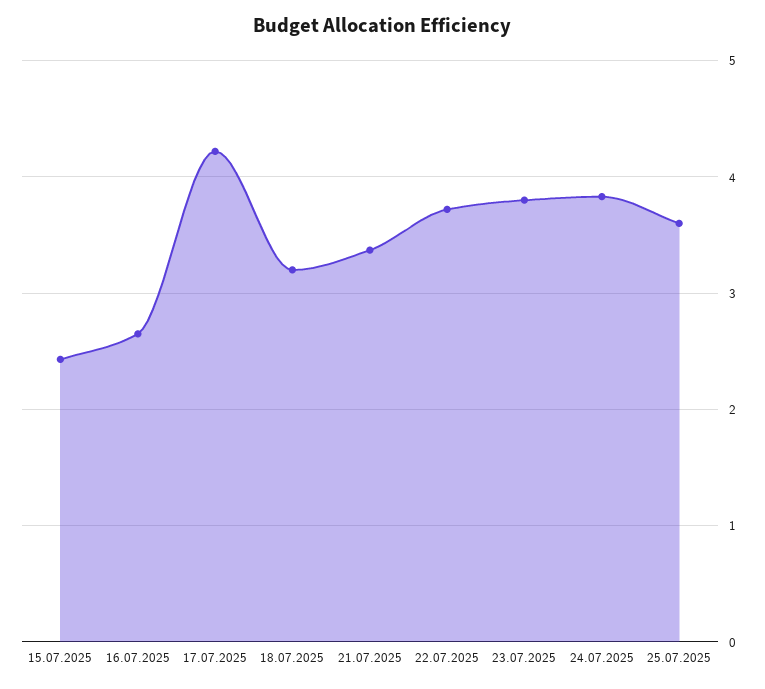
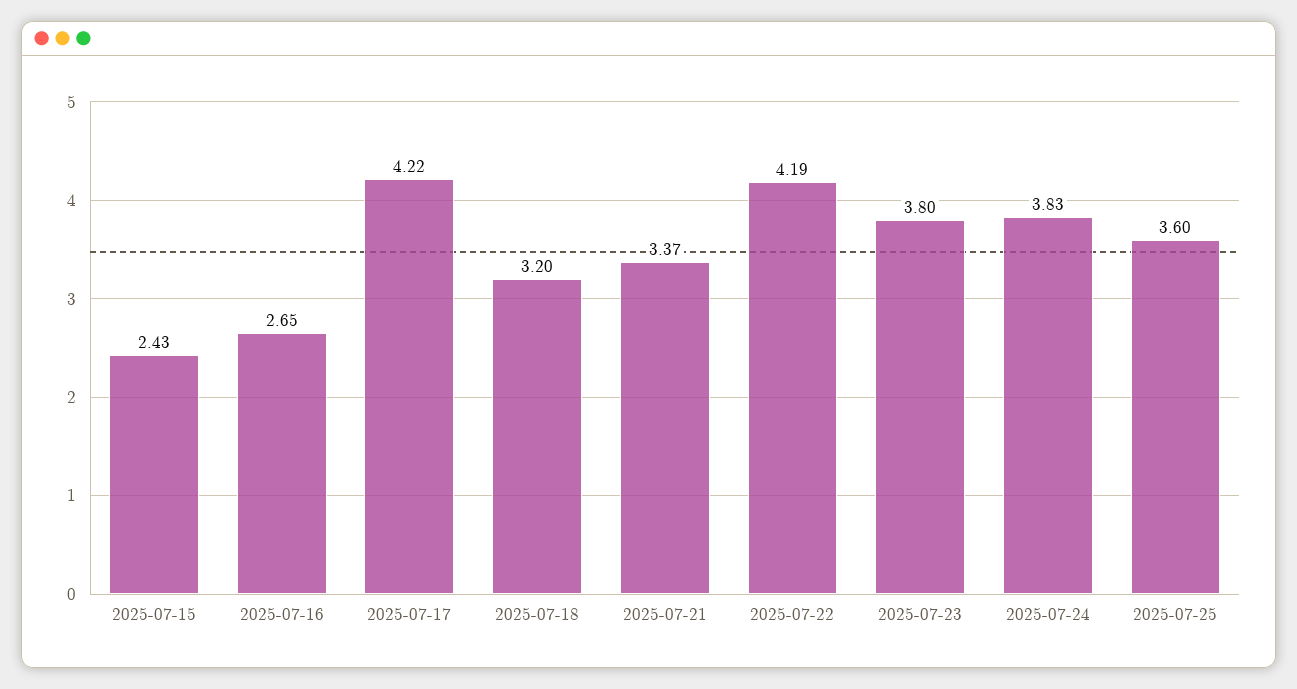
22.07.2025: 3.7 -> 4.19

